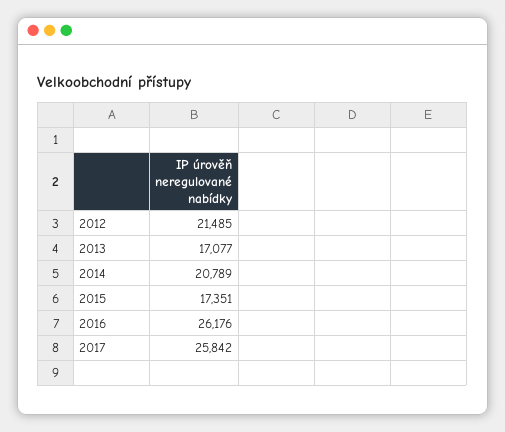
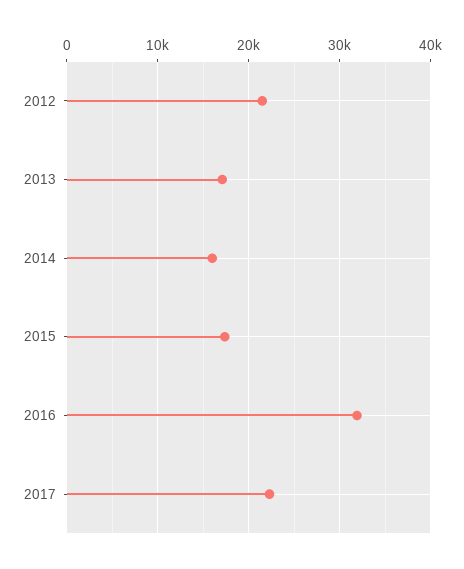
2014: 20789 -> 16000
2016: 26176 -> 32000
2017: 25842 -> 22000

